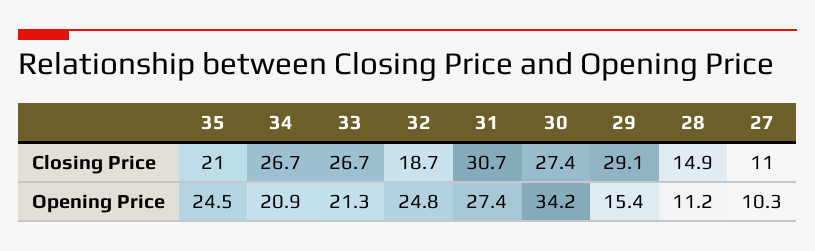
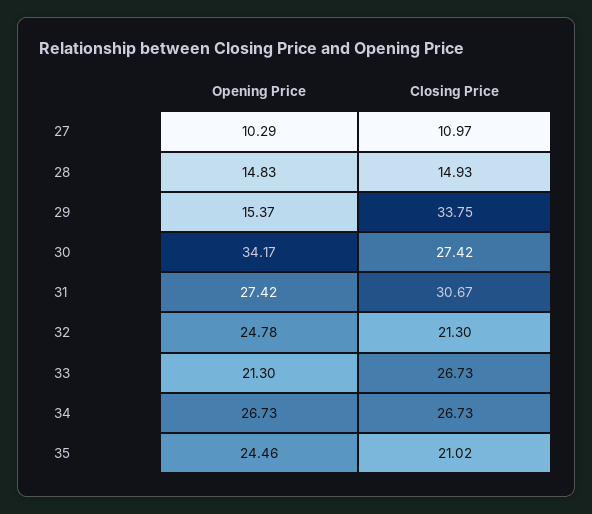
32, Closing Price: 18.7 -> 21.3
29, Closing Price: 29.1 -> 33.75
34, Opening Price: 20.9 -> 26.73
28, Opening Price: 11.2 -> 14.83

